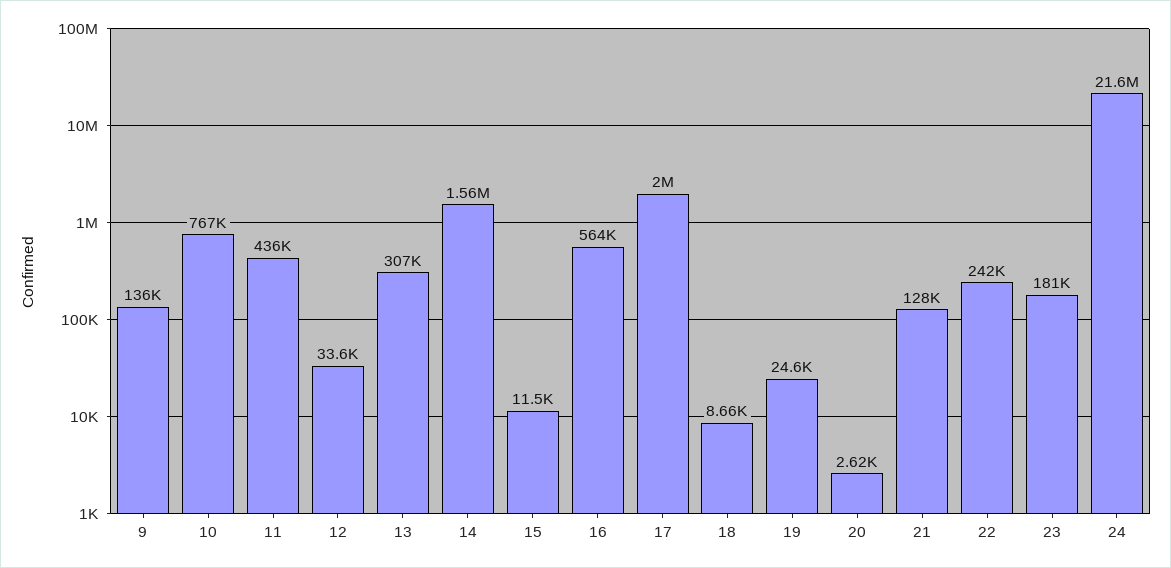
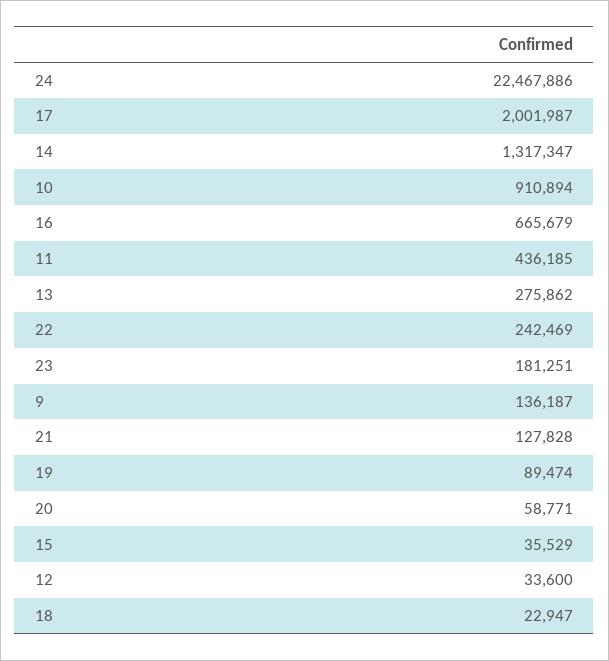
10: 767000 -> 910894
13: 307000 -> 275862
14: 1560000 -> 1317347
15: 11500 -> 35529
16: 564000 -> 665679
18: 8660 -> 22947
19: 24600 -> 89474
20: 2620 -> 58771
24: 21600000 -> 22467886

